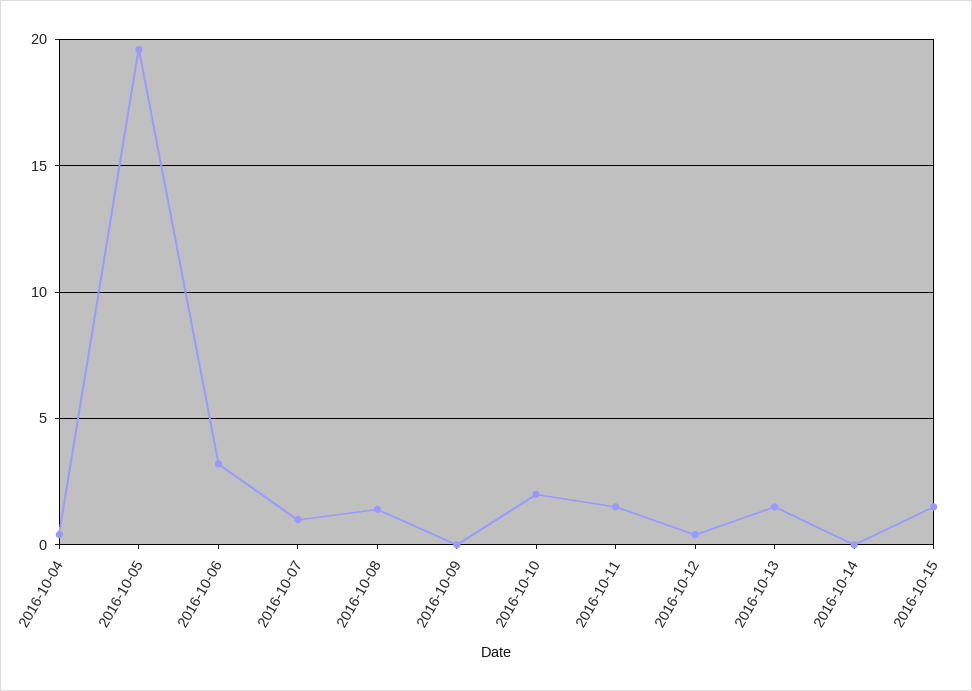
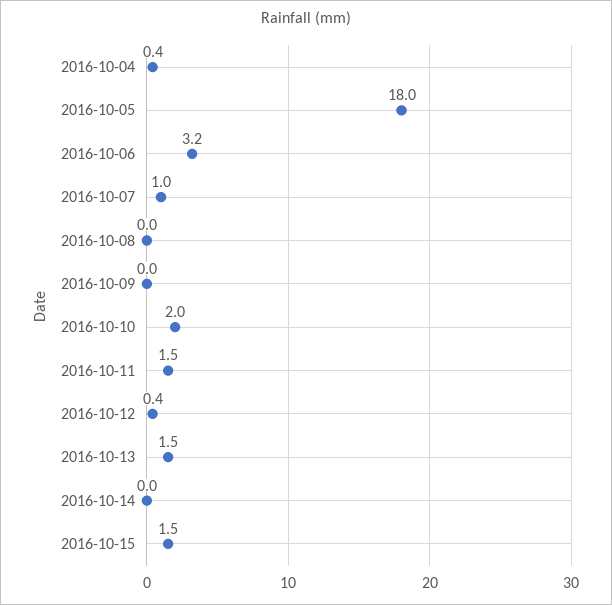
2016-10-05: 19.5 -> 18
2016-10-08: 1.5 -> 0

